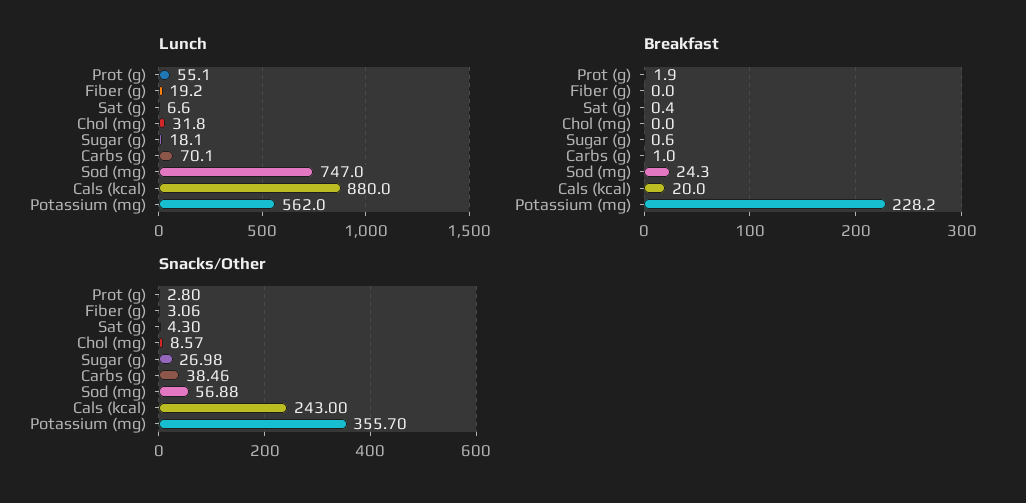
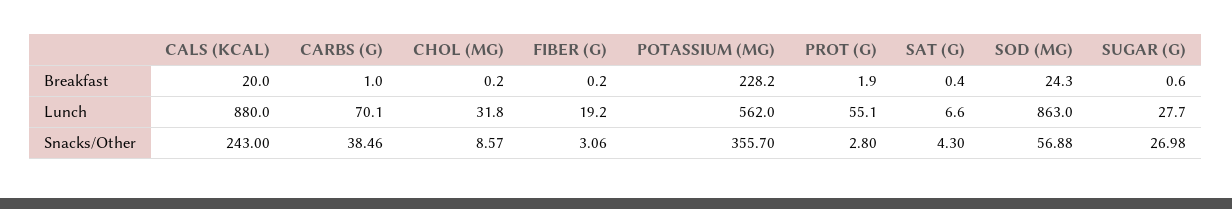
Lunch, Sugar (g): 18.1 -> 27.7
Lunch, Sod (mg): 747 -> 863
Breakfast, Fiber (g): 0 -> 0.2
Breakfast, Chol (mg): 0 -> 0.2

